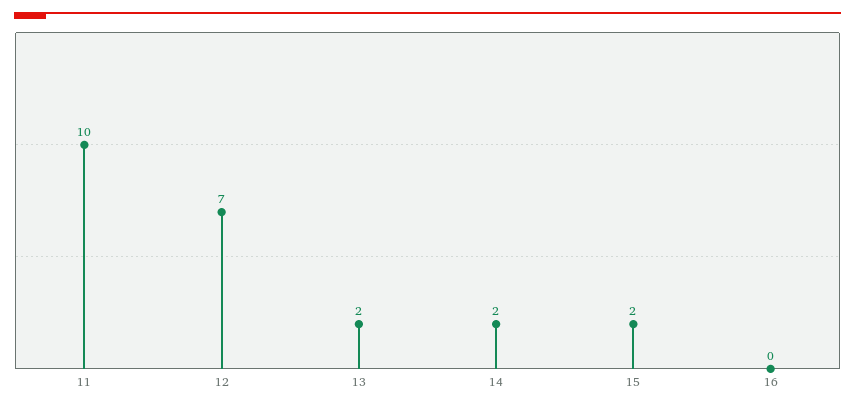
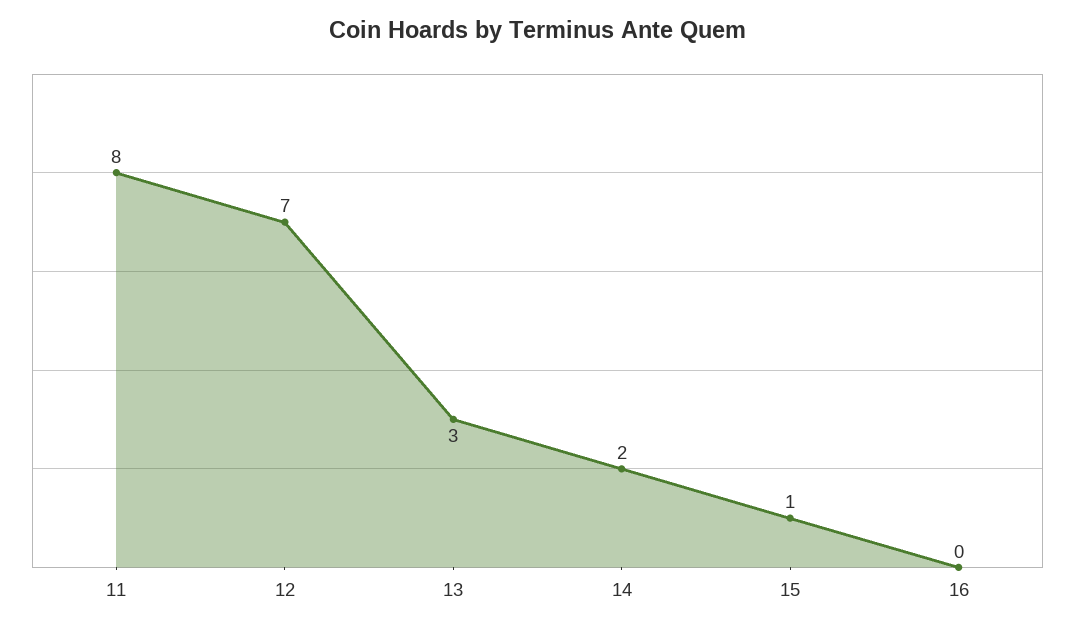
11: 10 -> 8
13: 2 -> 3
15: 2 -> 1

